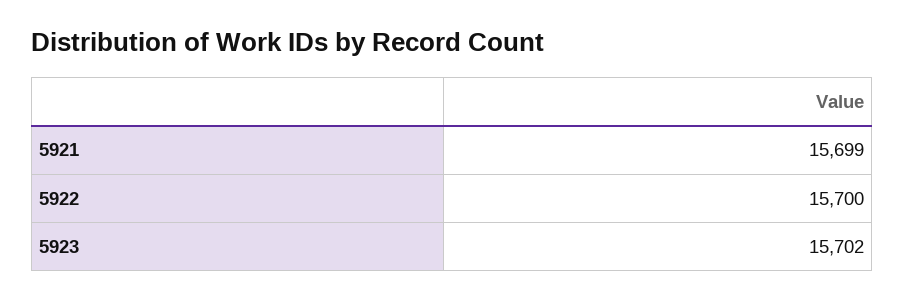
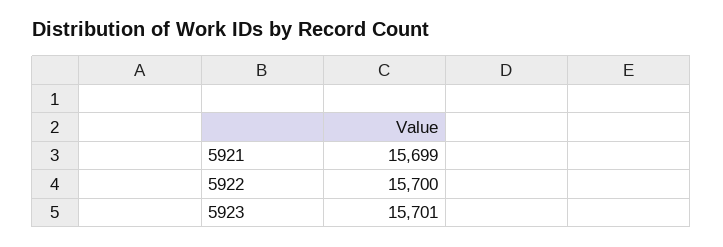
5923: 15702 -> 15701

